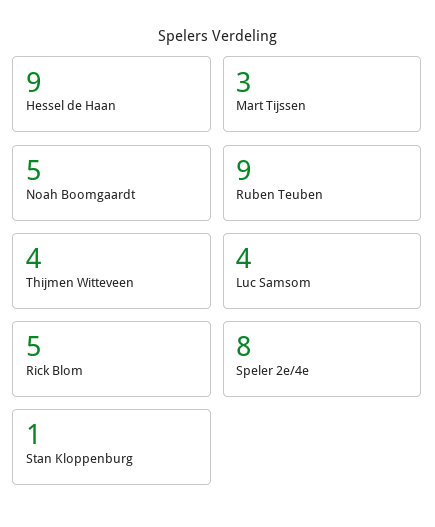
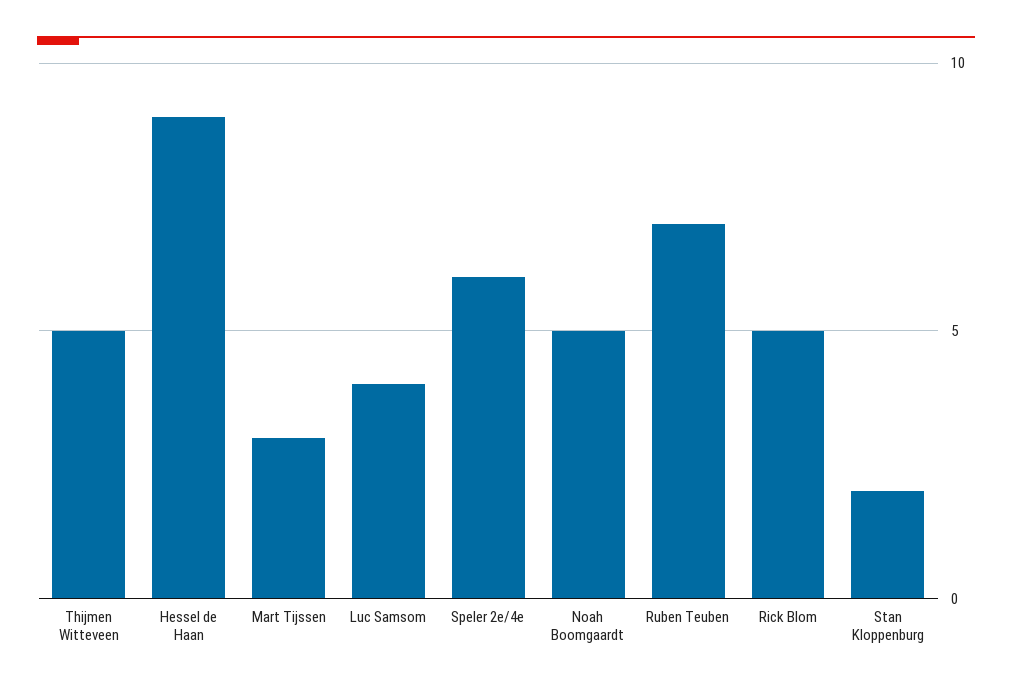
Ruben Teuben: 9 -> 7
Thijmen Witteveen: 4 -> 5
Speler 2e/4e: 8 -> 6
Stan Kloppenburg: 1 -> 2

